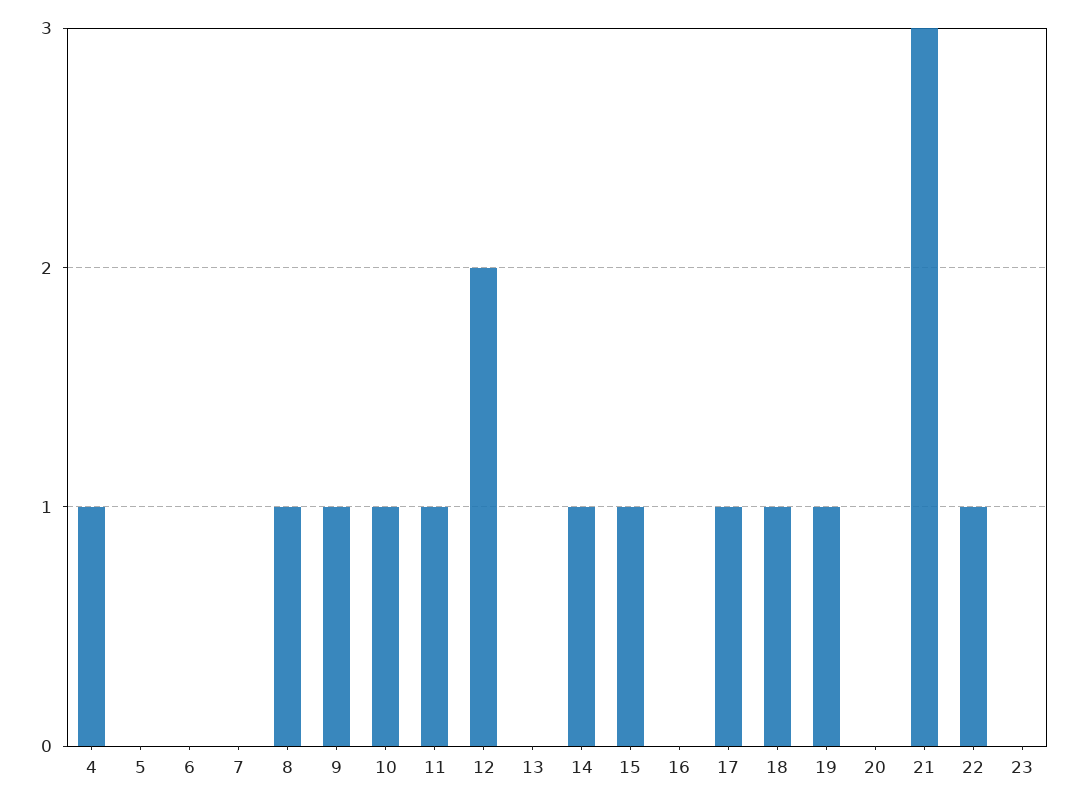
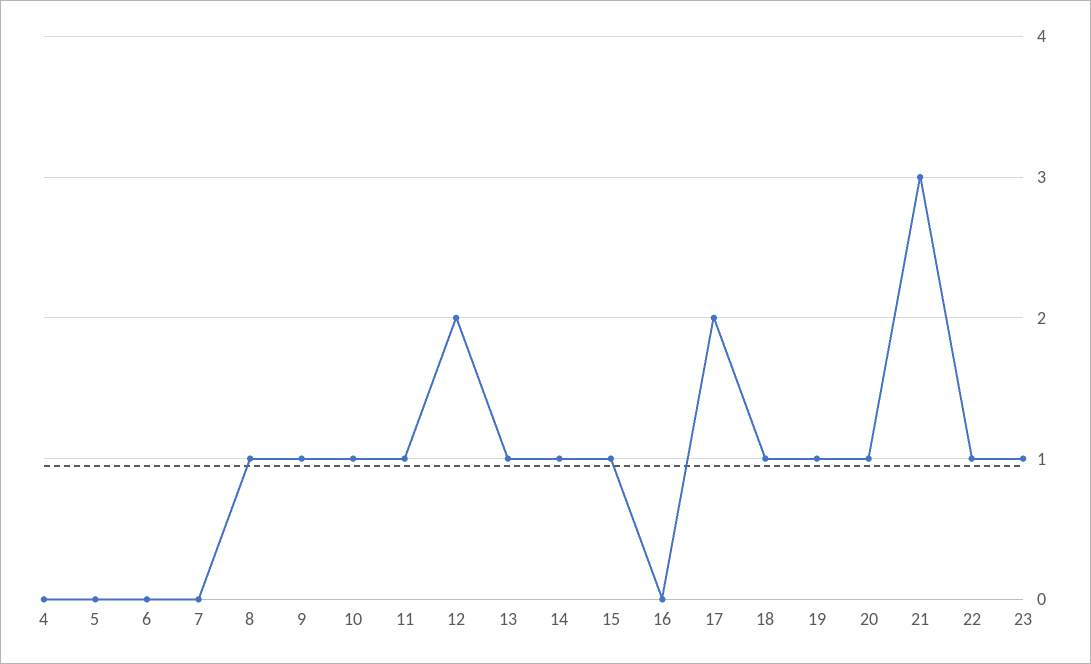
4: 1 -> 0
13: 0 -> 1
17: 1 -> 2
20: 0 -> 1
23: 0 -> 1

